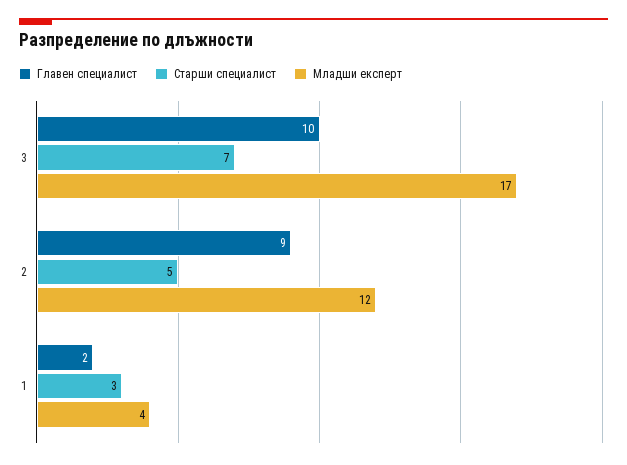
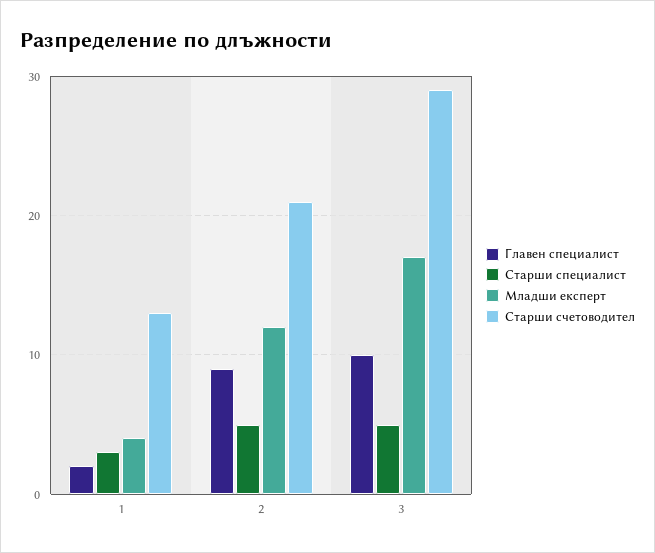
Старши специалист, 3: 7 -> 5
Старши счетоводител, 1: none -> 13
Старши счетоводител, 2: none -> 21
Старши счетоводител, 3: none -> 29

